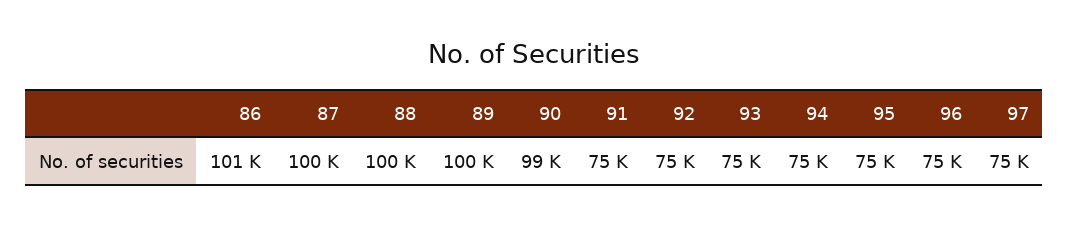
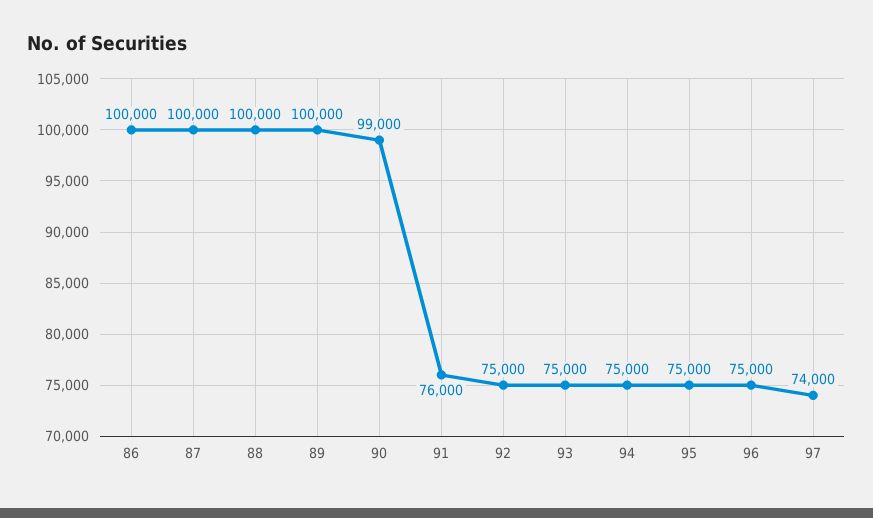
86: 101000 -> 100000
91: 75000 -> 76000
97: 75000 -> 74000

